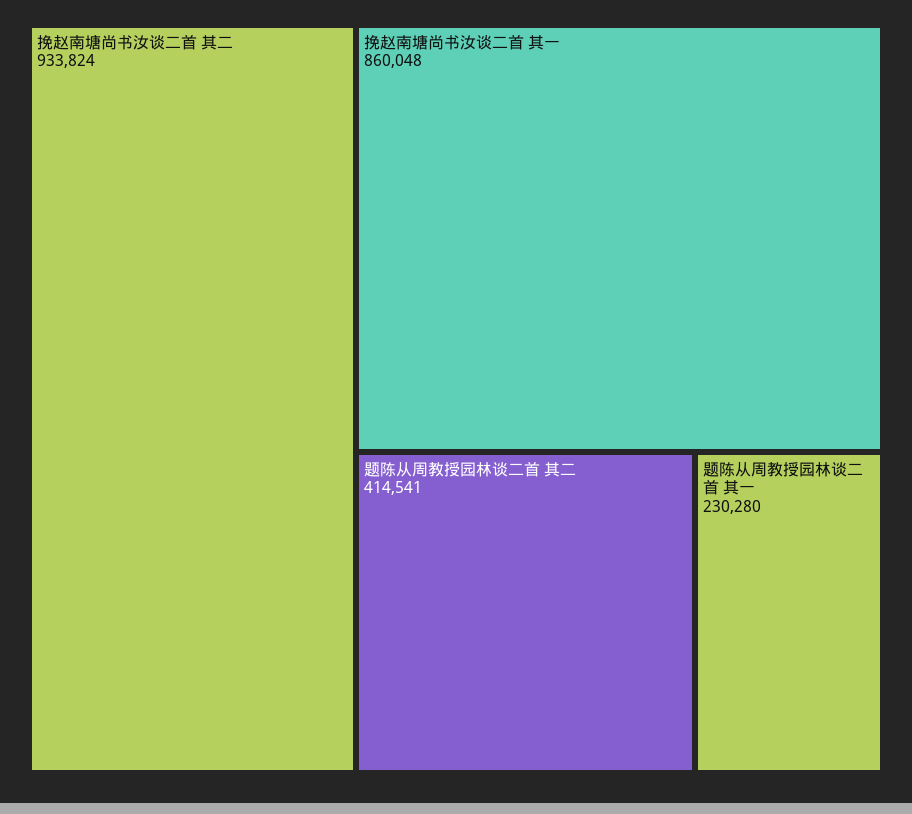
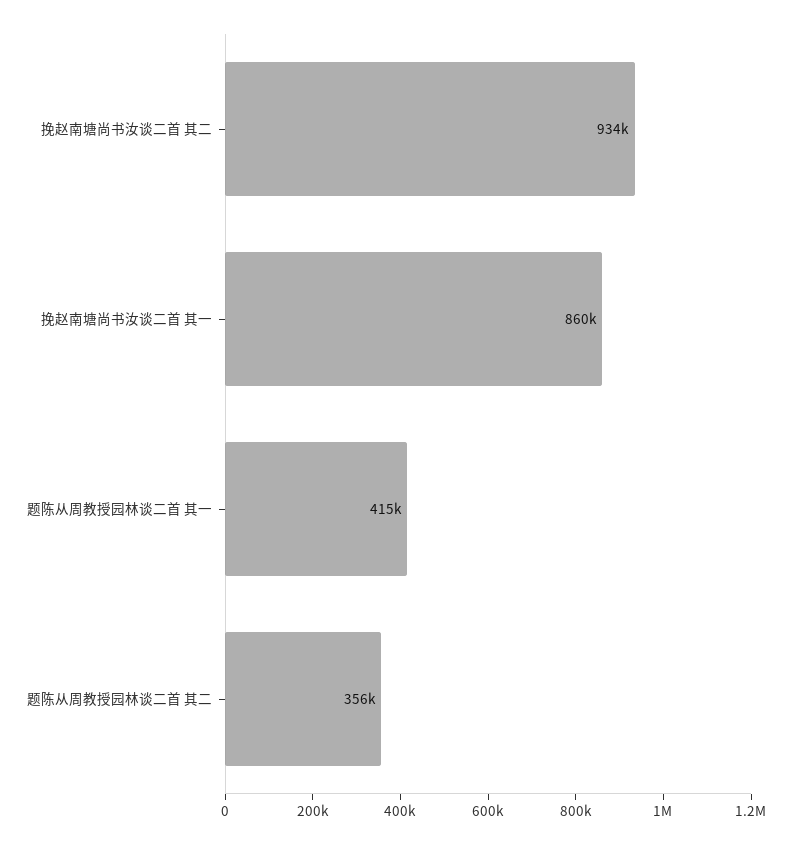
题陈从周教授园林谈二首 其二: 414541 -> 356000
题陈从周教授园林谈二首 其一: 230280 -> 415000

